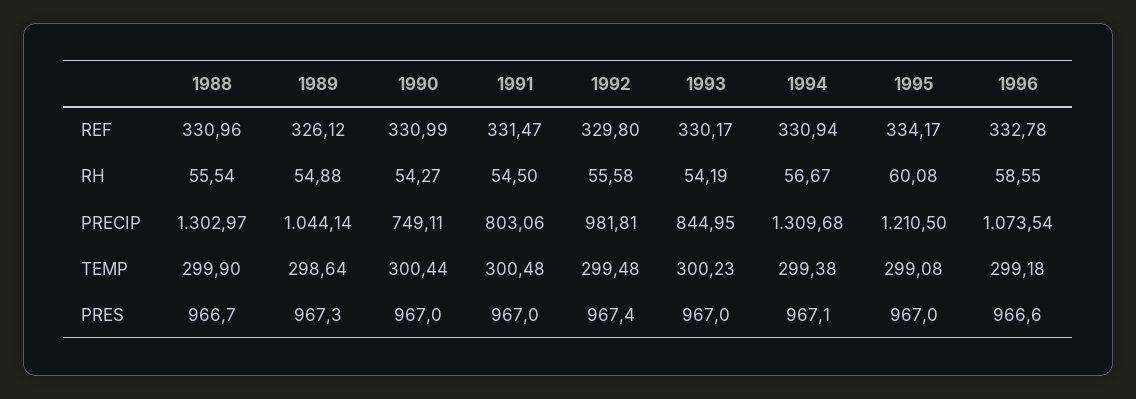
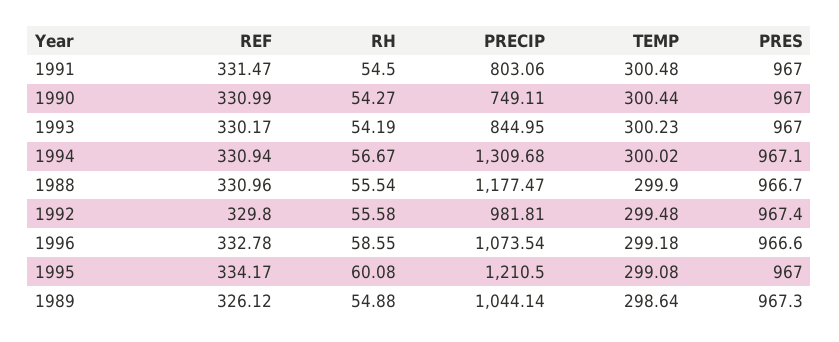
1988, PRECIP: 1302.97 -> 1177.47
1994, TEMP: 299.38 -> 300.02

